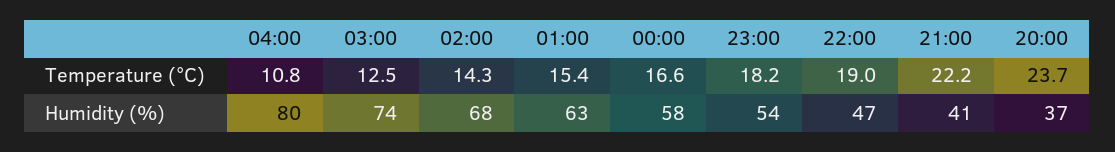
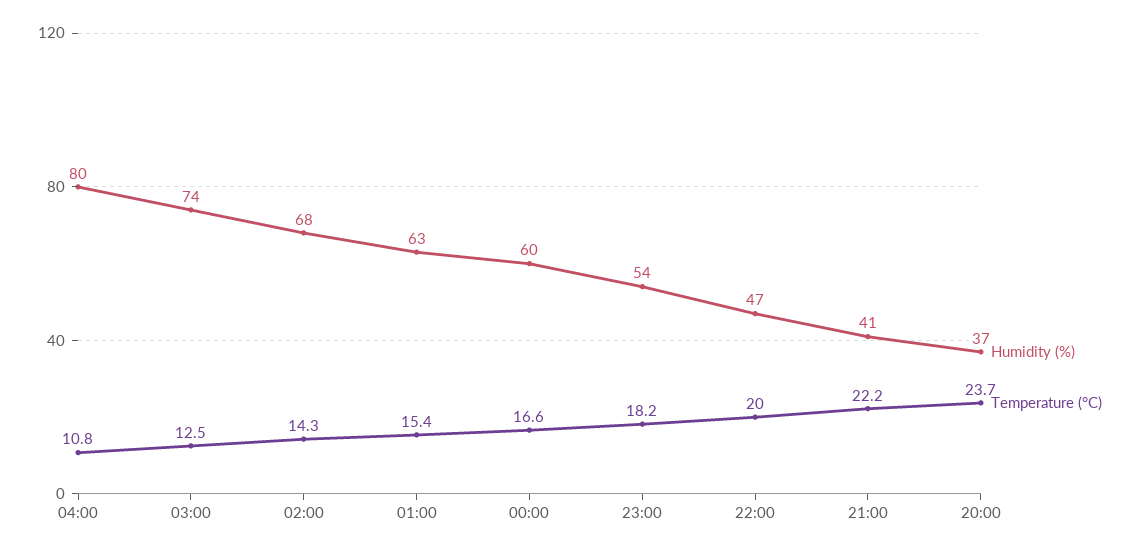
Temperature (°C), 22:00: 19 -> 20
Humidity (%), 00:00: 58 -> 60

